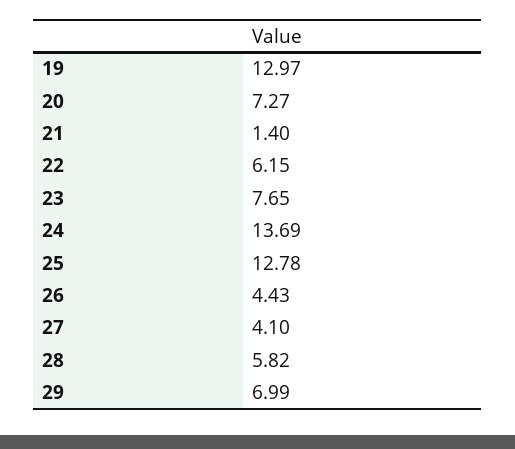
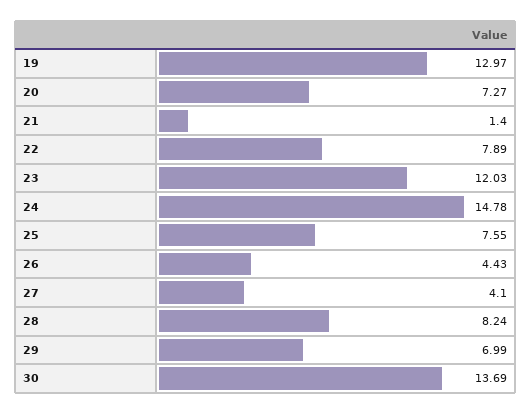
22: 6.15 -> 7.89
23: 7.65 -> 12.03
24: 13.69 -> 14.78
25: 12.78 -> 7.55
28: 5.82 -> 8.24
30: none -> 13.69

